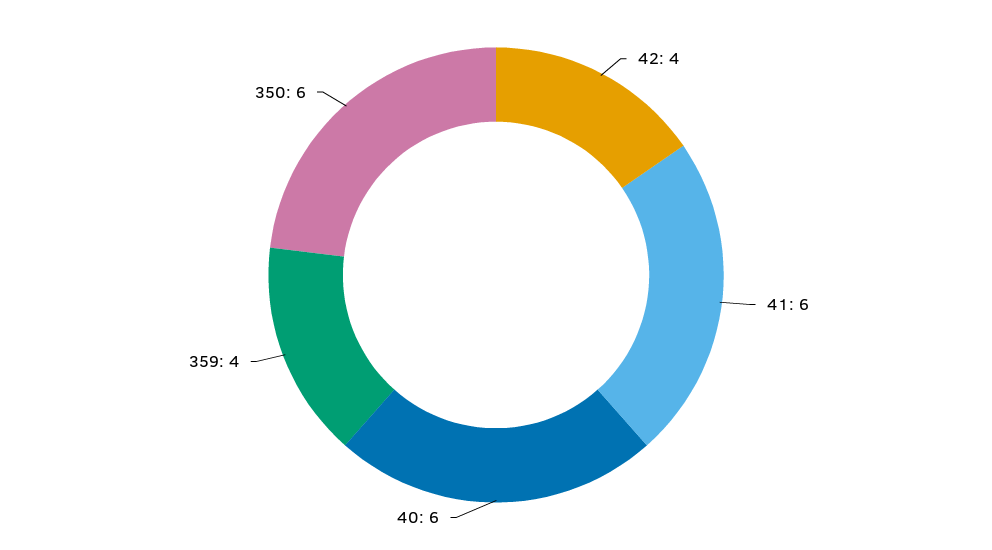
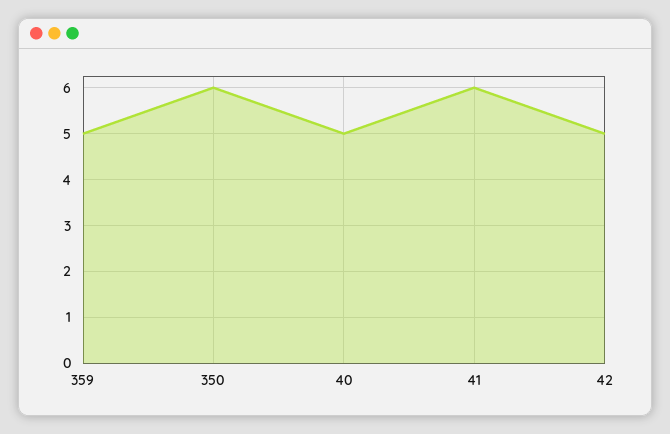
42: 4 -> 5
40: 6 -> 5
359: 4 -> 5

